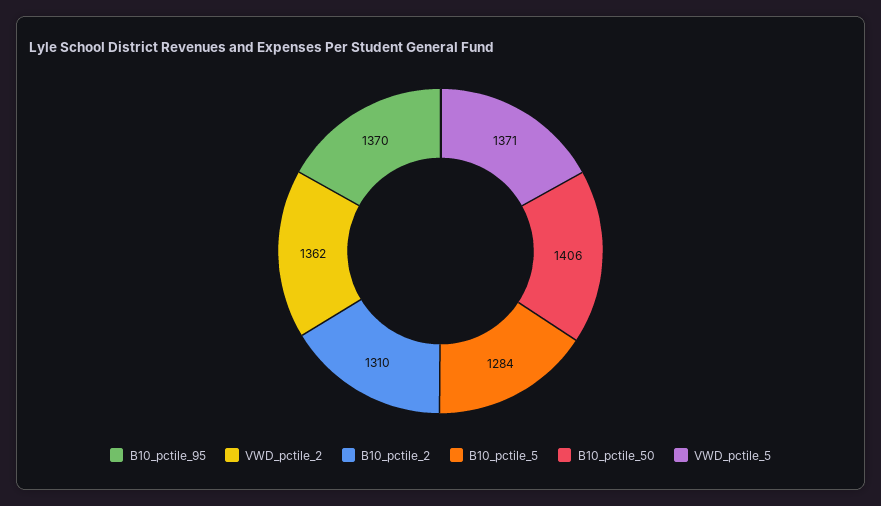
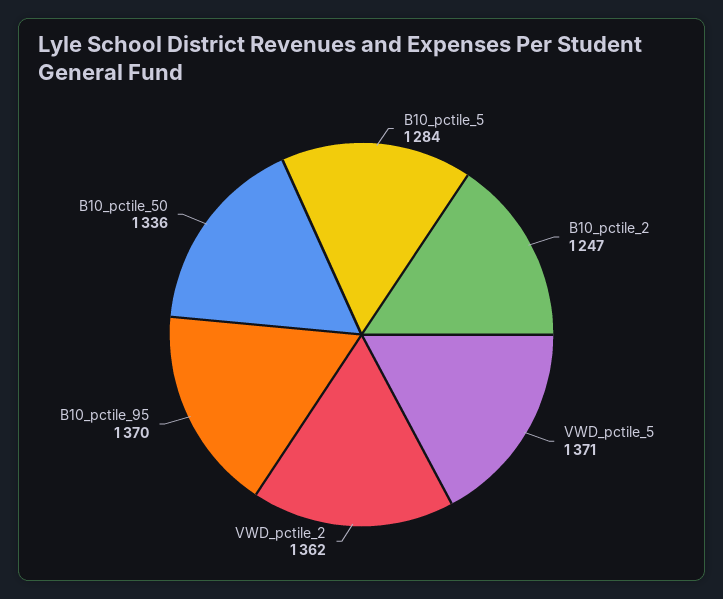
B10_pctile_2: 1310 -> 1247
B10_pctile_50: 1406 -> 1336

